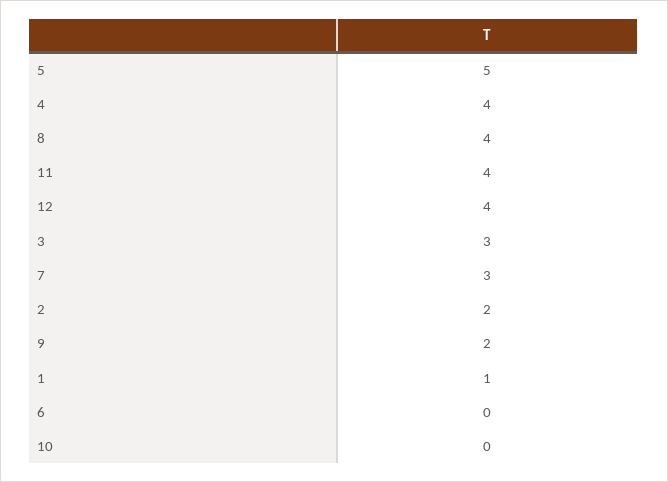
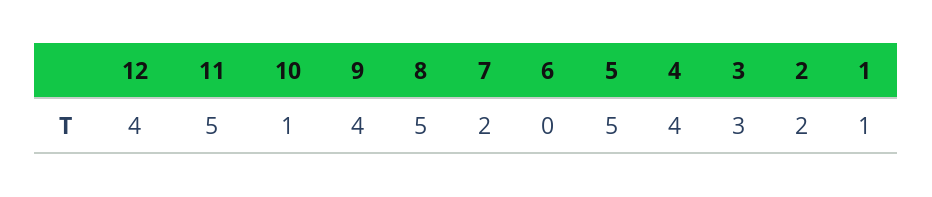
8: 4 -> 5
11: 4 -> 5
7: 3 -> 2
9: 2 -> 4
10: 0 -> 1

